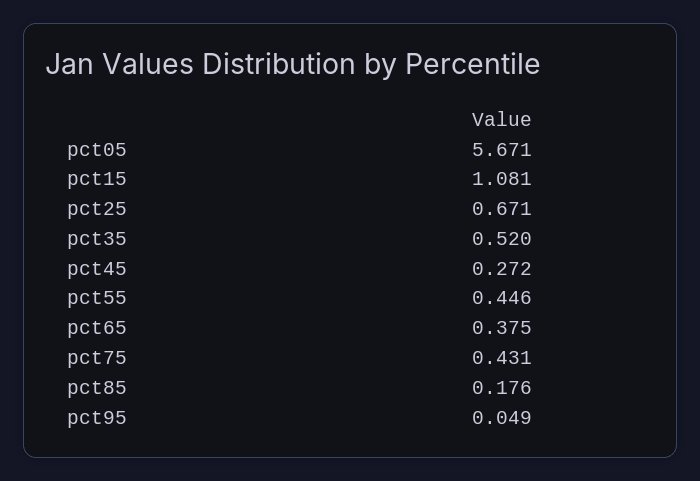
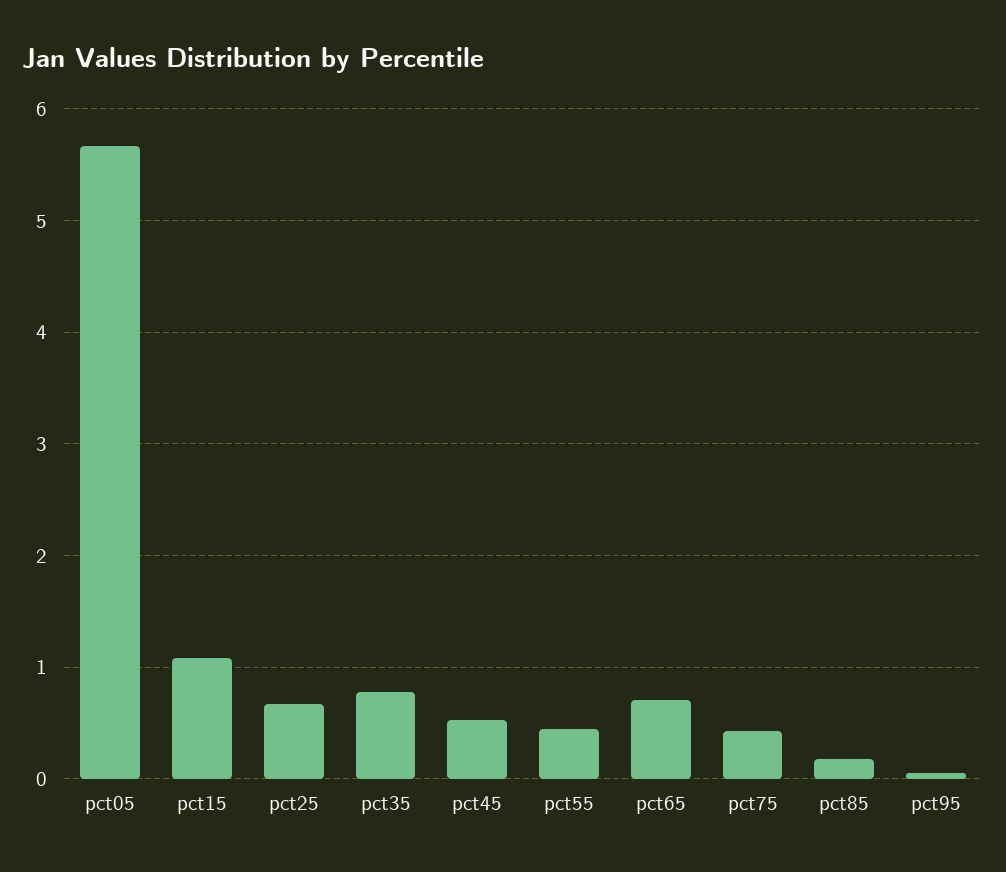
pct35: 0.52 -> 0.8
pct45: 0.272 -> 0.5
pct65: 0.375 -> 0.7

